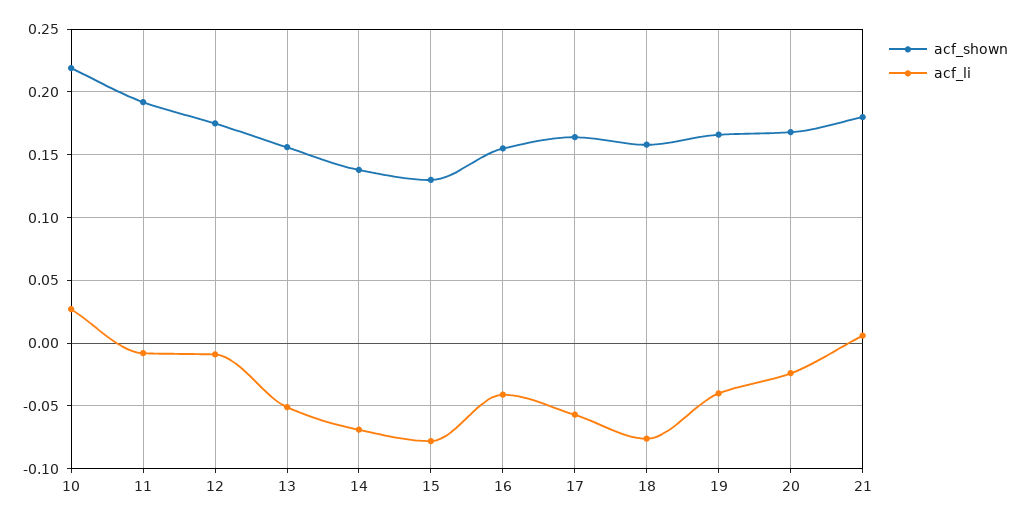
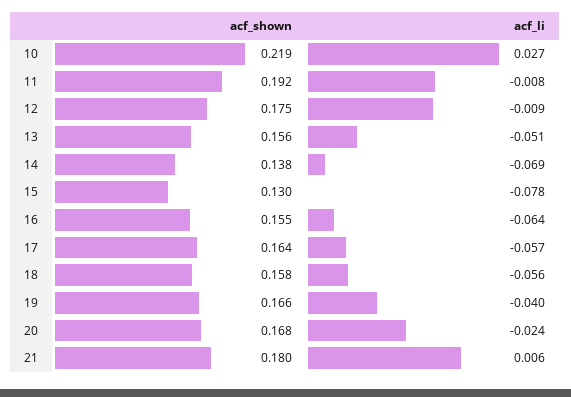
acf_li, 16: -0.04 -> -0.064
acf_li, 18: -0.075 -> -0.056

